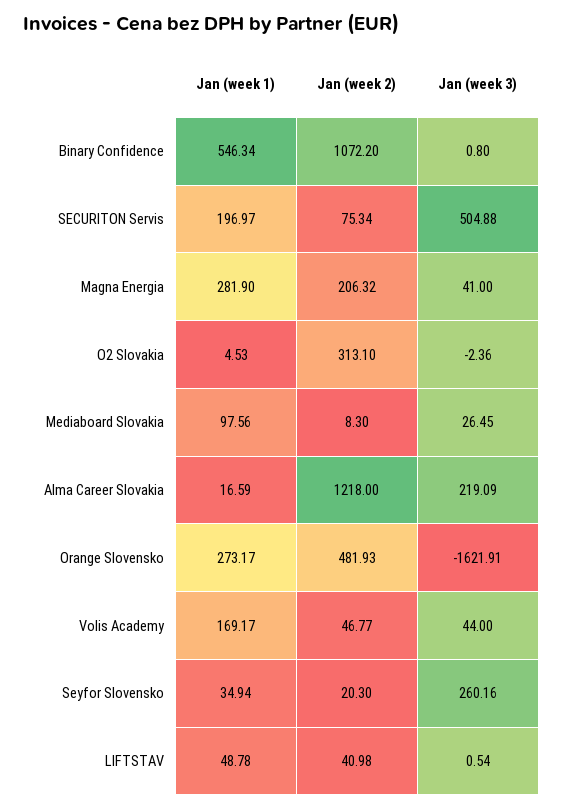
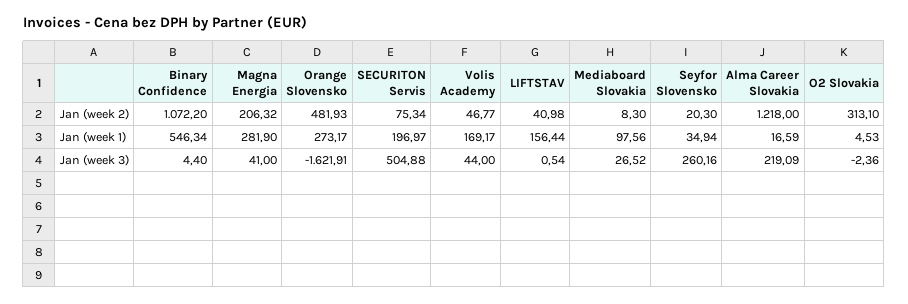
Jan (week 3), Binary Confidence: 0.8 -> 4.4
Jan (week 3), Mediaboard Slovakia: 26.45 -> 26.52
Jan (week 1), LIFTSTAV: 48.78 -> 156.44

